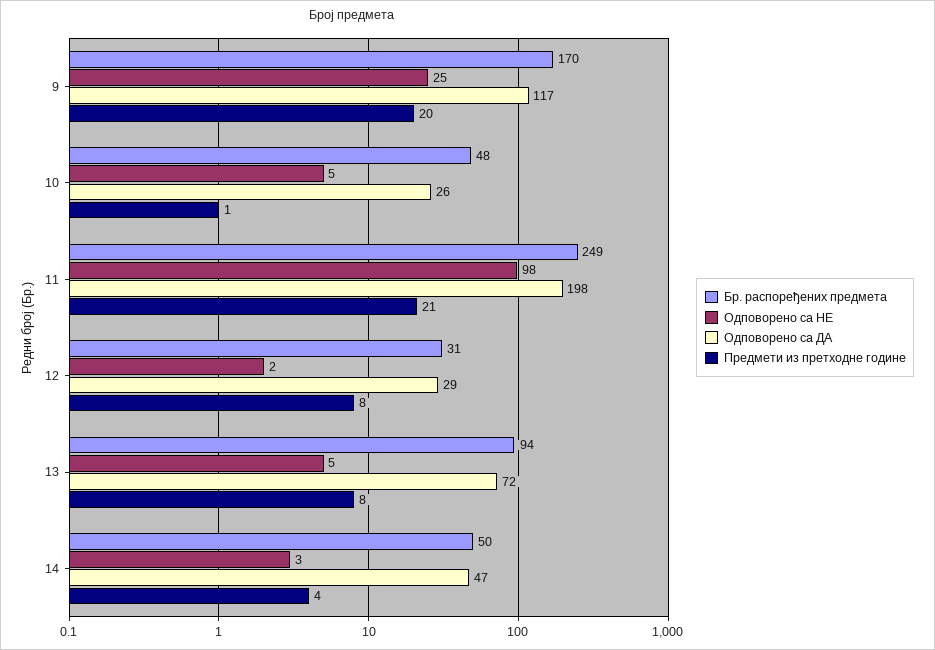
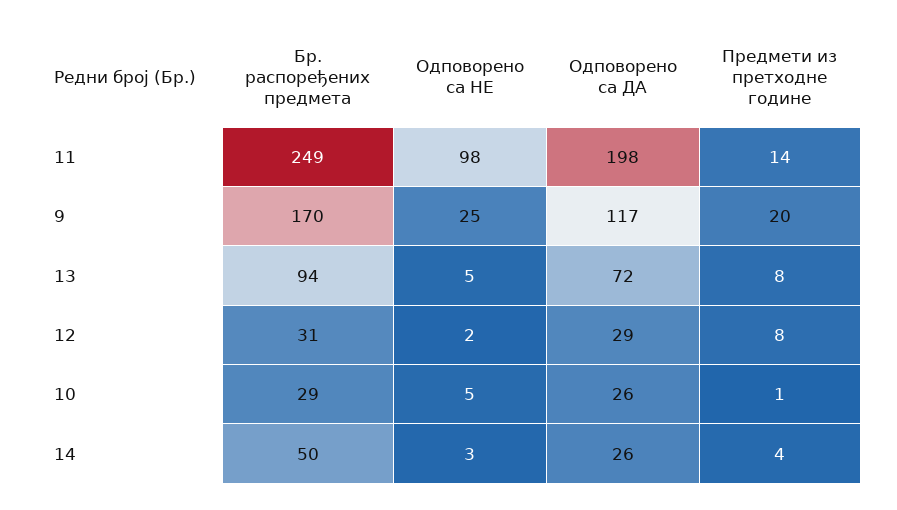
Бр. распоређених предмета, 10: 48 -> 29
Предмети из претходне године, 11: 21 -> 14
Одповорено са ДА, 14: 47 -> 26

